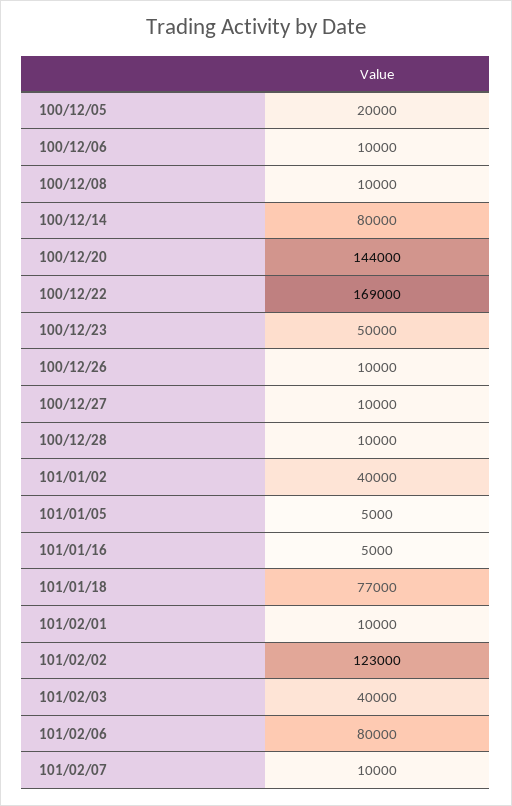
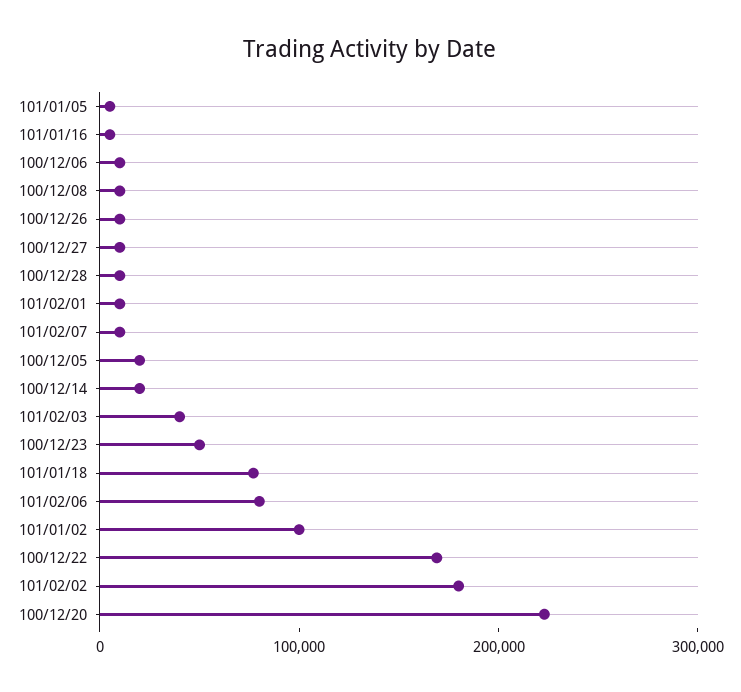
100/12/14: 80000 -> 20000
100/12/20: 144000 -> 220000
101/01/02: 40000 -> 100000
101/02/02: 123000 -> 180000

